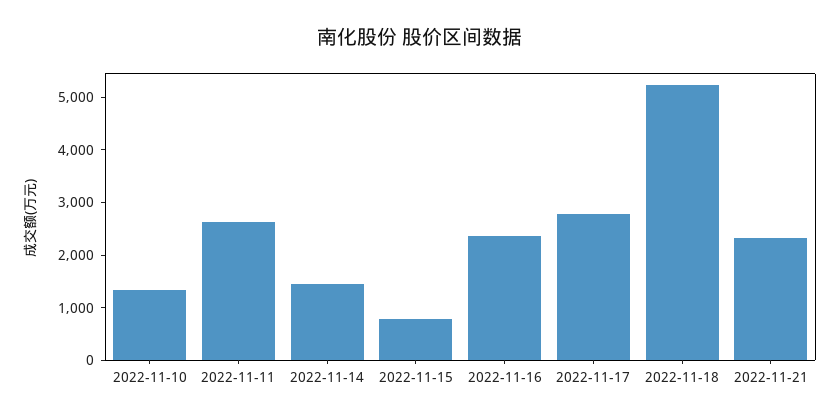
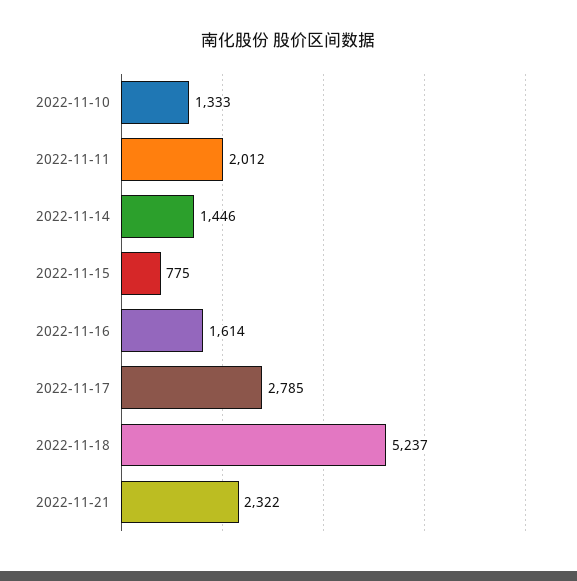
2022-11-11: 2600 -> 2012
2022-11-16: 2400 -> 1614

